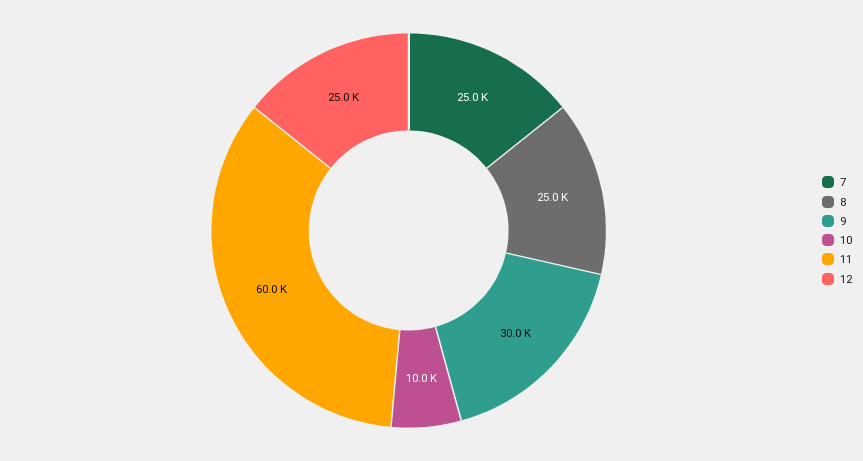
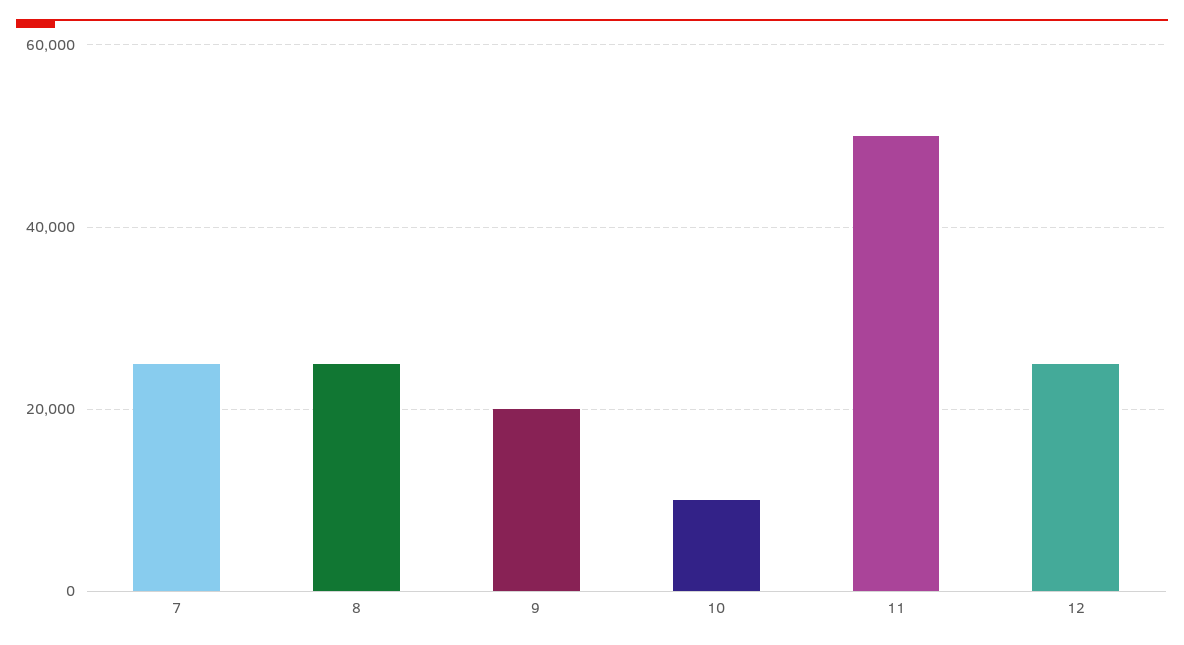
9: 30000 -> 20000
11: 60000 -> 50000

